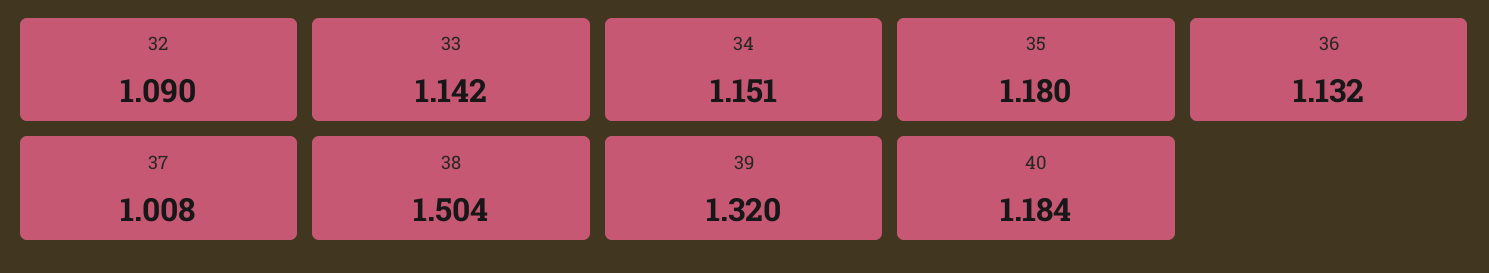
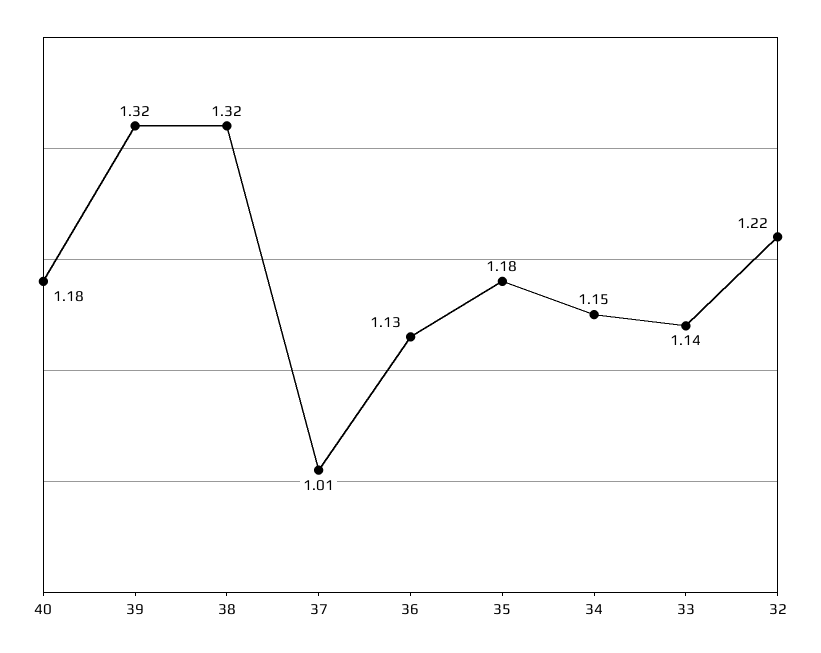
32: 1.09 -> 1.22
38: 1.504 -> 1.32

